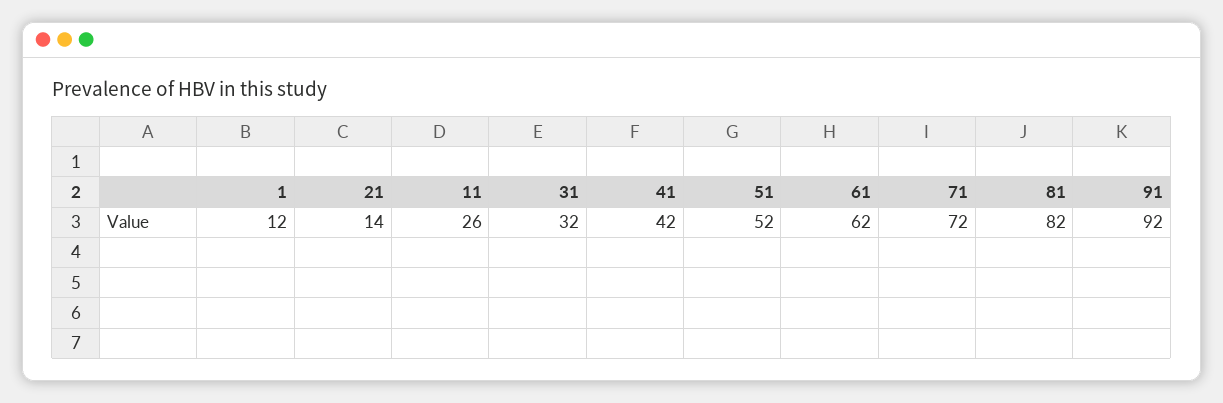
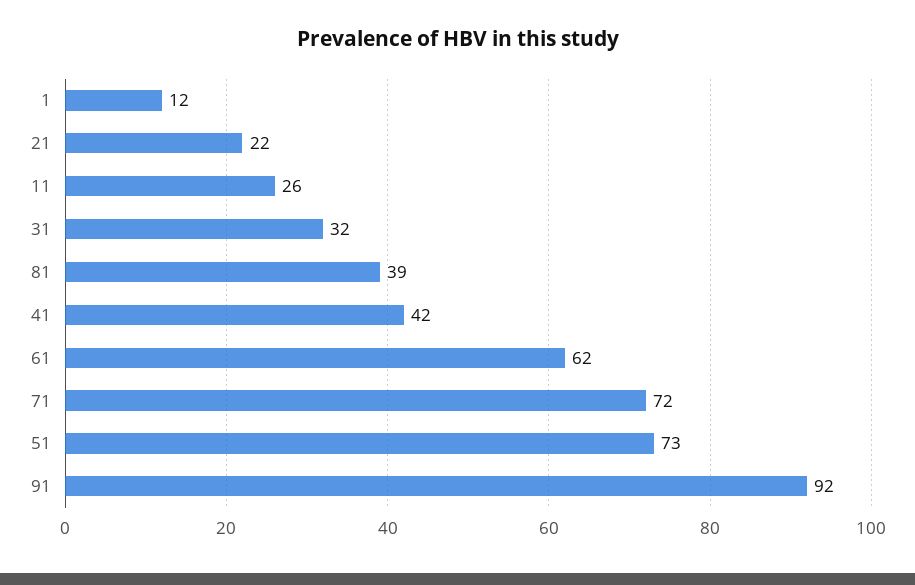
21: 14 -> 22
51: 52 -> 73
81: 82 -> 39

